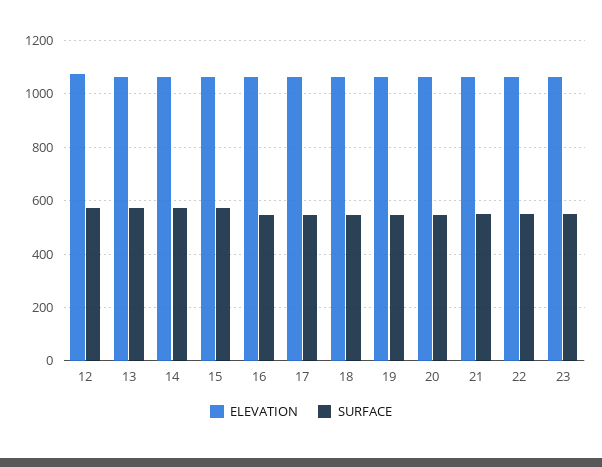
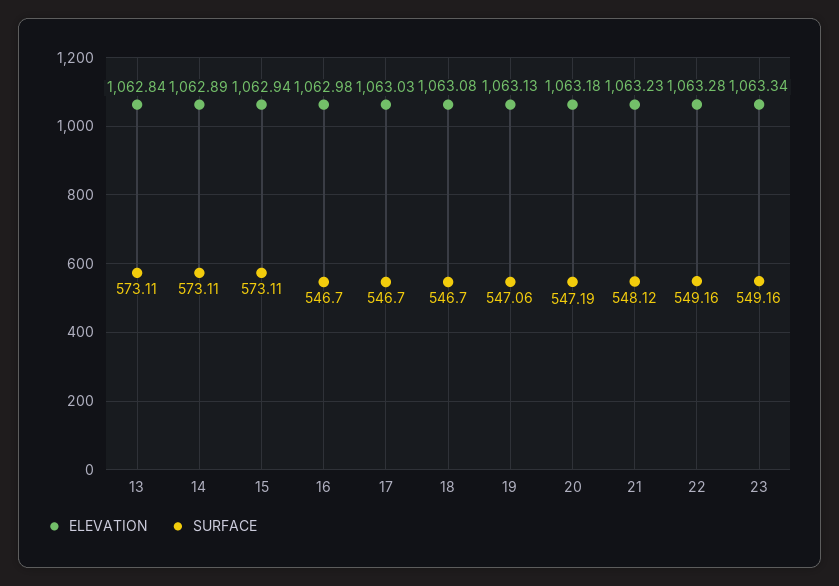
ELEVATION, 12: 1075 -> none
SURFACE, 12: 575 -> none

